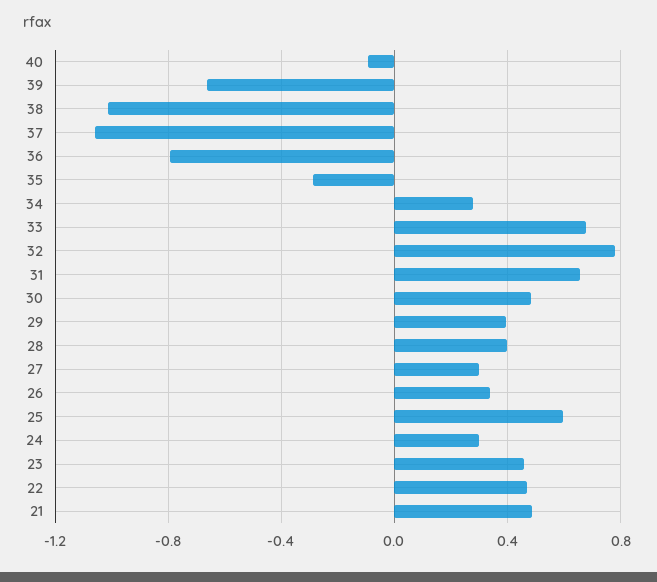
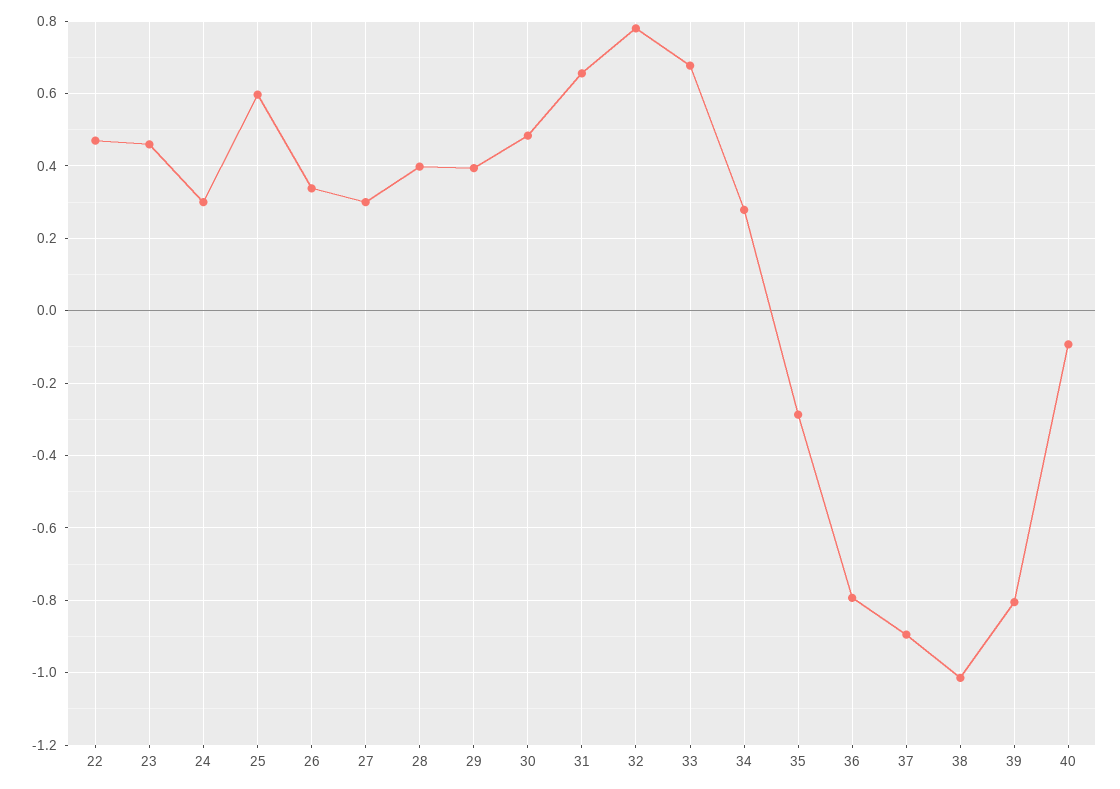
39: -0.65 -> -0.8
37: -1.05 -> -0.9
21: 0.5 -> none

